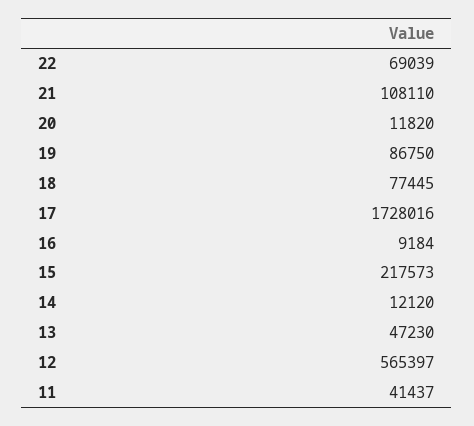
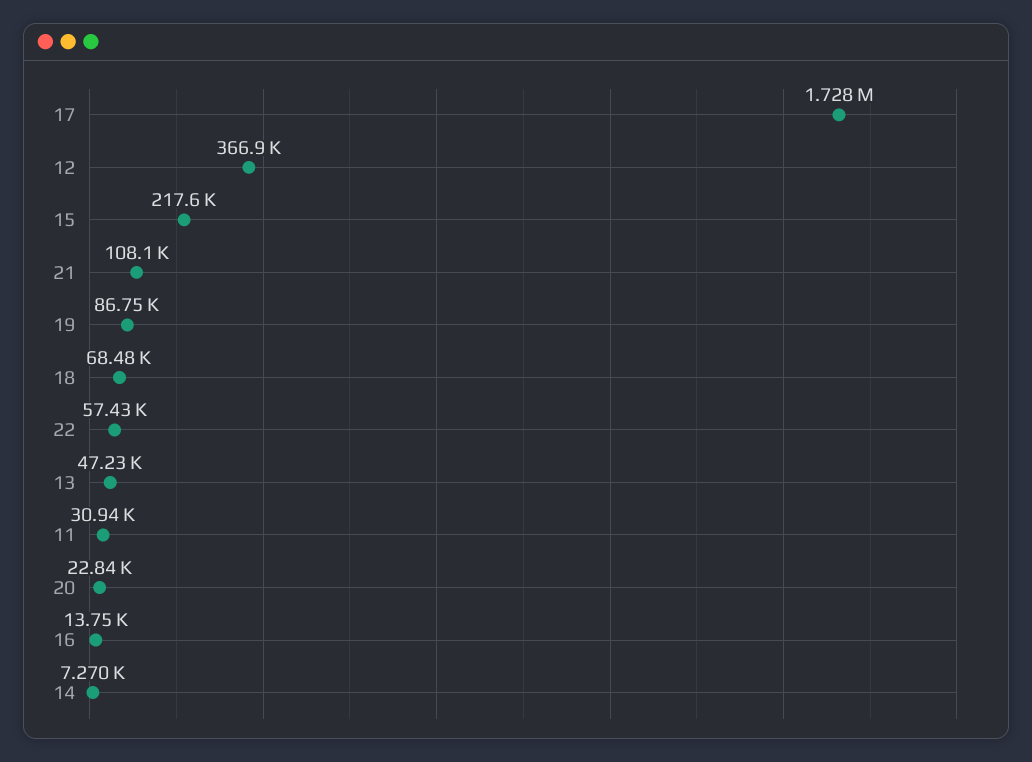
22: 69039 -> 57430
20: 11820 -> 22840
18: 77445 -> 68480
16: 9184 -> 13750
14: 12120 -> 7270
12: 565397 -> 366900
11: 41437 -> 30940

